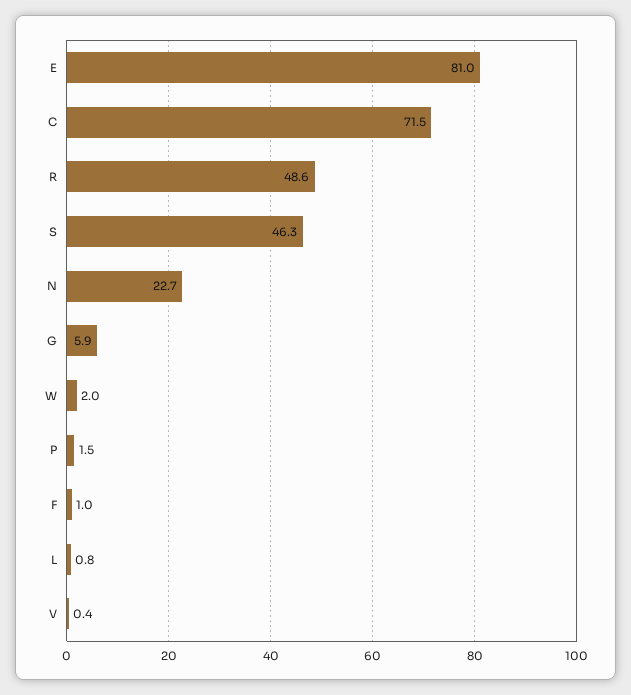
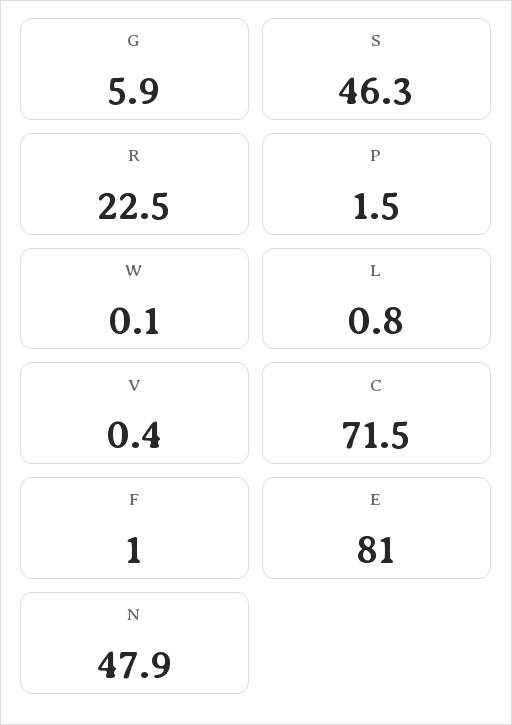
R: 48.6 -> 22.5
N: 22.7 -> 47.9
W: 2 -> 0.1

